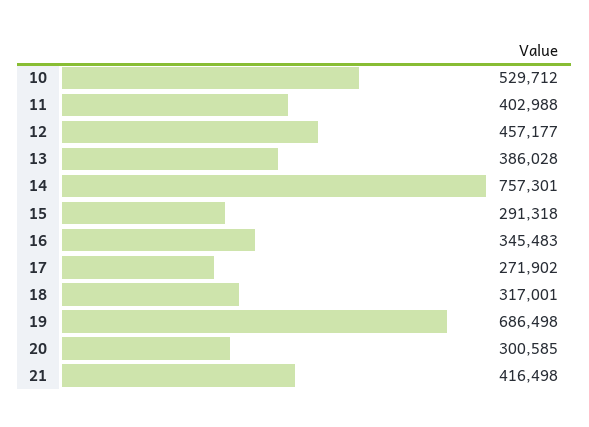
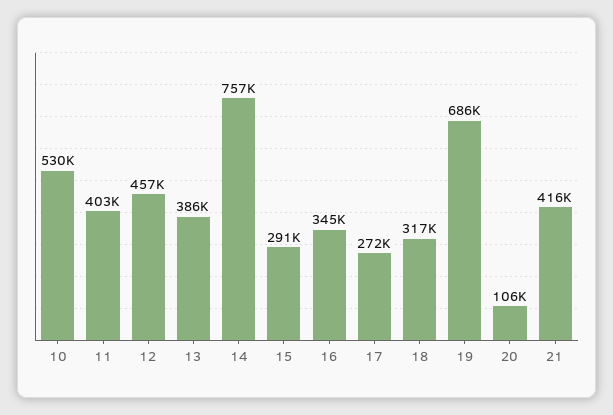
20: 300585 -> 106000

